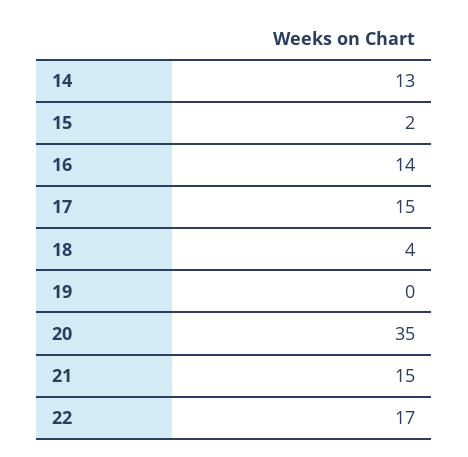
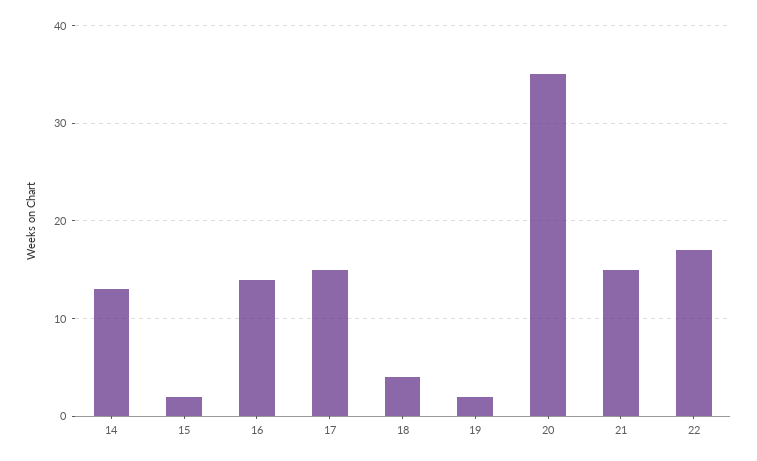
19: 0 -> 2

